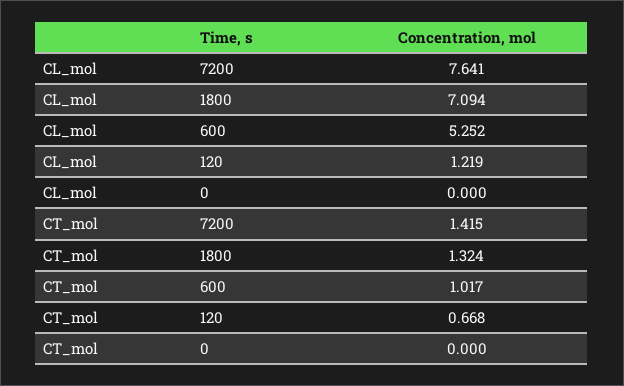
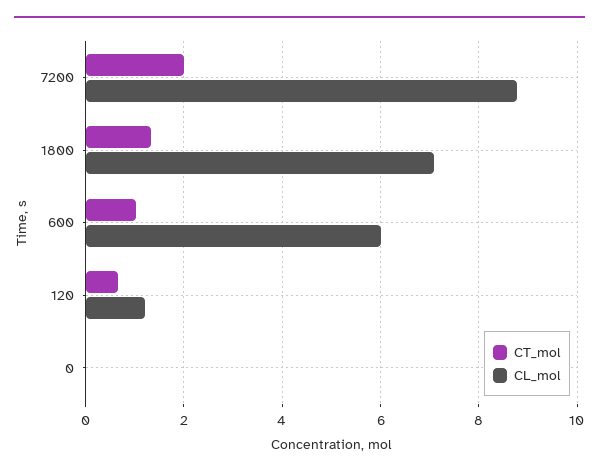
CL_mol, 7200: 7.641 -> 8.8
CL_mol, 600: 5.252 -> 6
CT_mol, 7200: 1.415 -> 2

